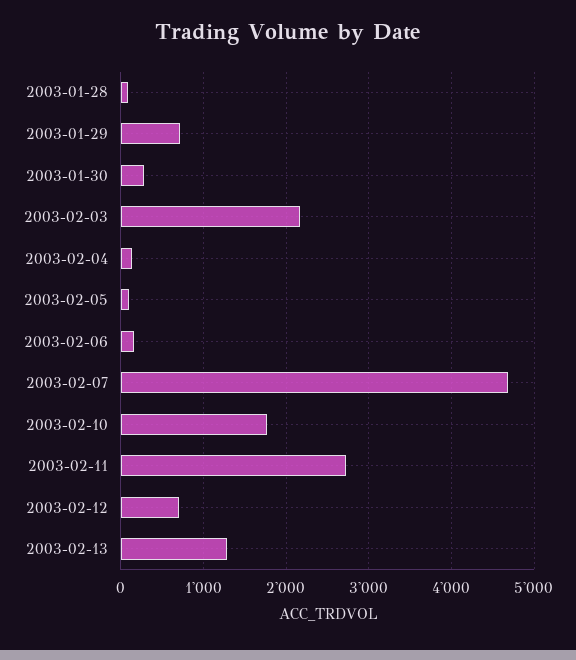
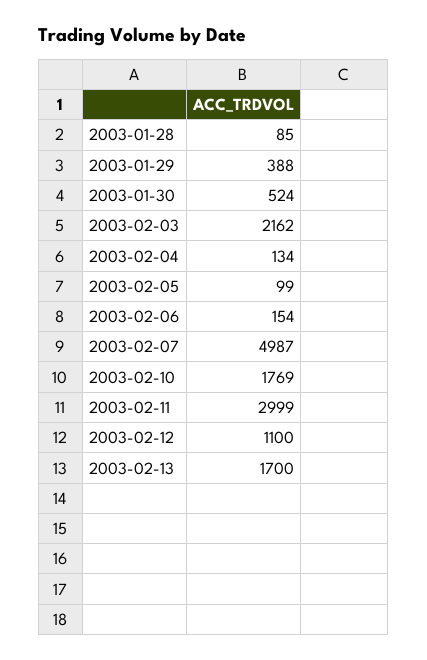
2003-01-29: 700 -> 388
2003-01-30: 300 -> 524
2003-02-07: 4700 -> 4987
2003-02-11: 2700 -> 2999
2003-02-12: 700 -> 1100
2003-02-13: 1300 -> 1700

